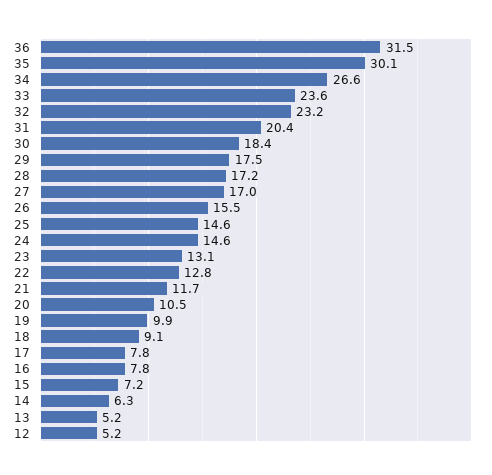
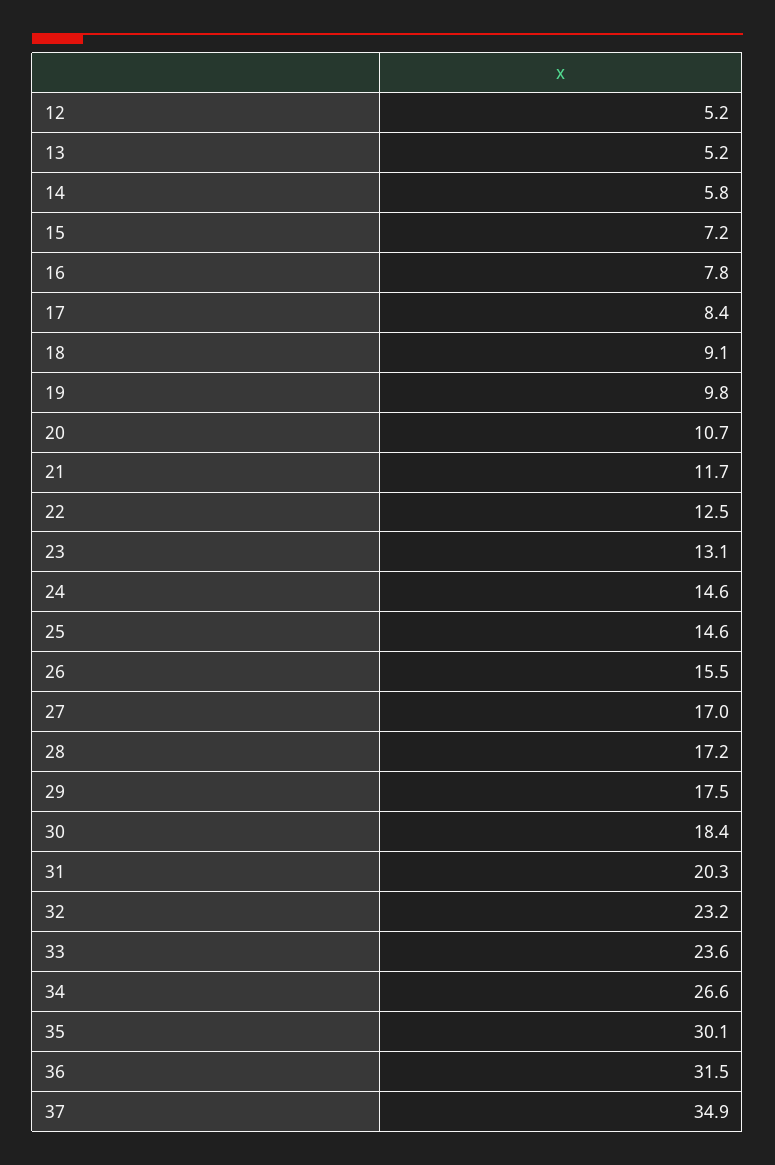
31: 20.4 -> 20.3
22: 12.8 -> 12.5
20: 10.5 -> 10.7
19: 9.9 -> 9.8
17: 7.8 -> 8.4
14: 6.3 -> 5.8
37: none -> 34.9

